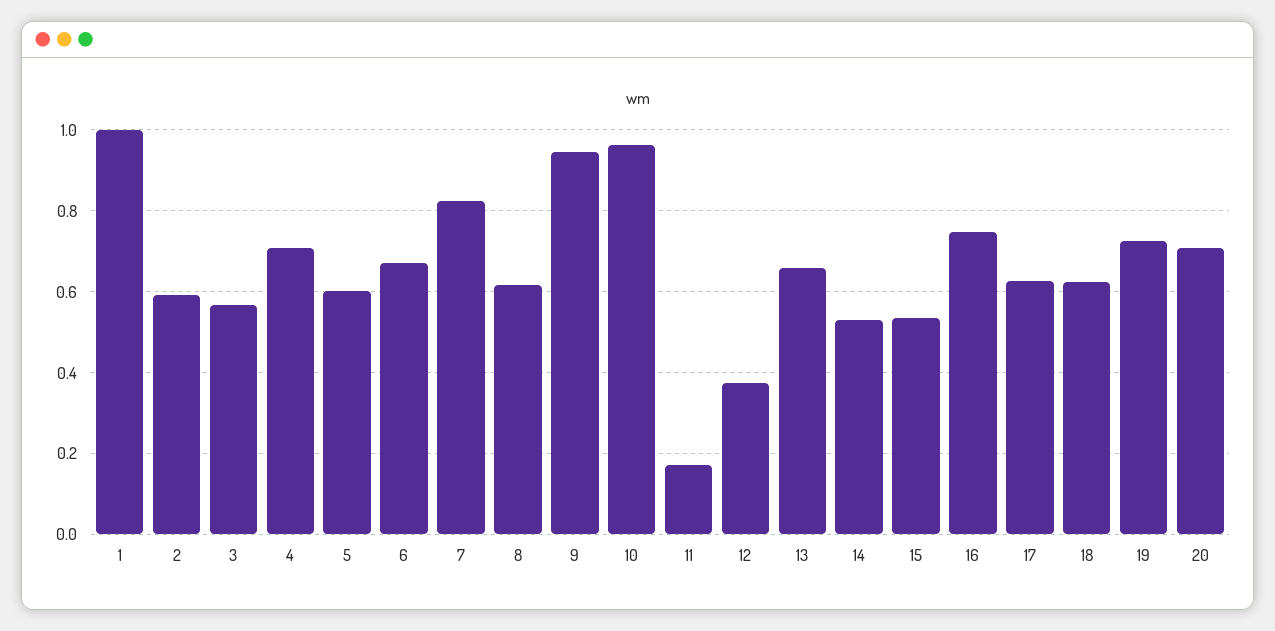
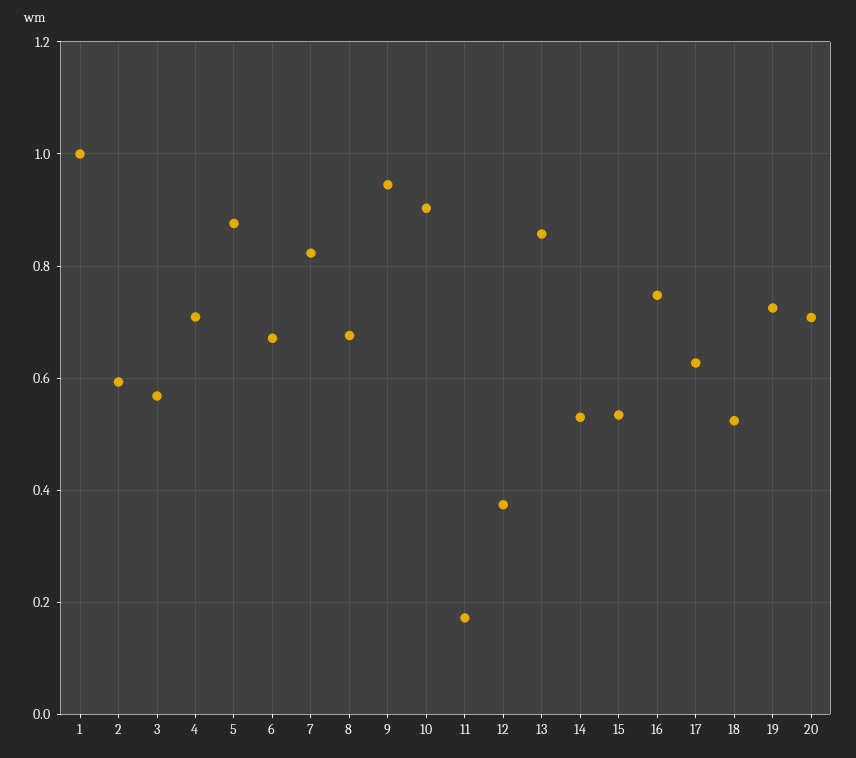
5: 0.6 -> 0.88
8: 0.62 -> 0.68
10: 0.96 -> 0.9
13: 0.66 -> 0.86
18: 0.62 -> 0.52

